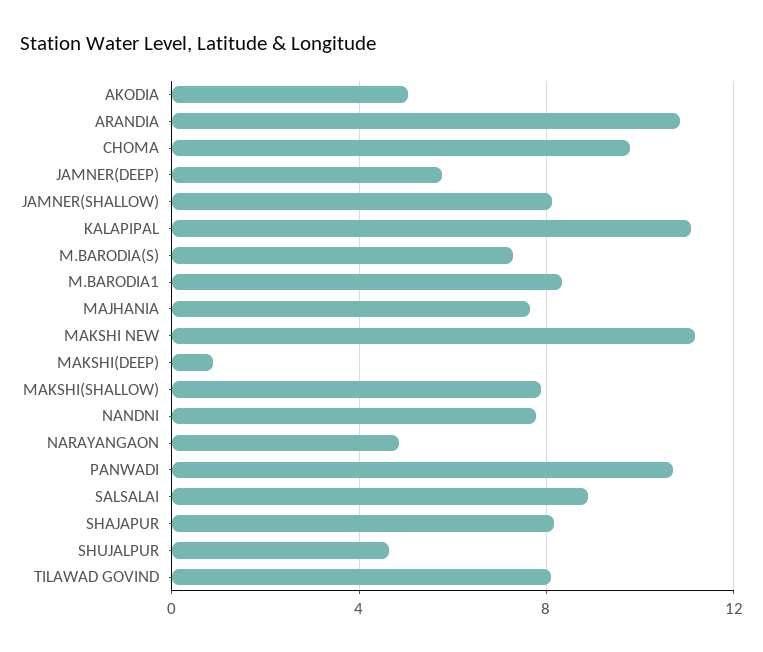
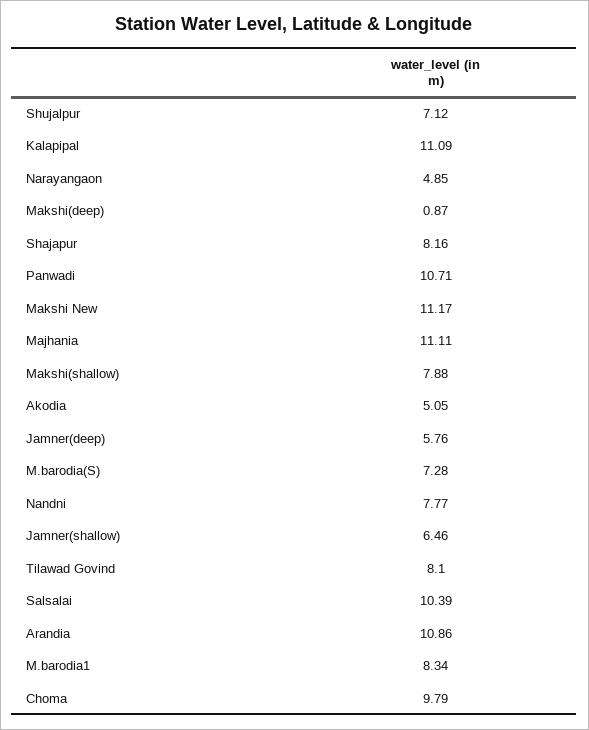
JAMNER(SHALLOW): 8 -> 6.46
MAJHANIA: 7.5 -> 11.11
SALSALAI: 9 -> 10.39
SHUJALPUR: 4.5 -> 7.12

